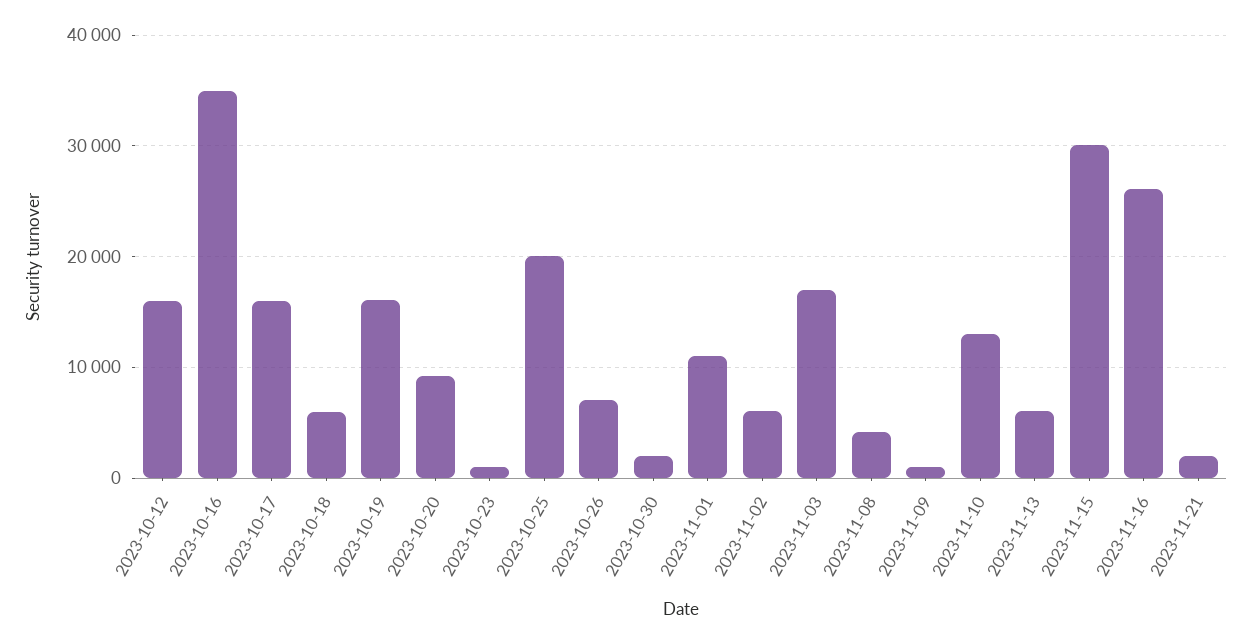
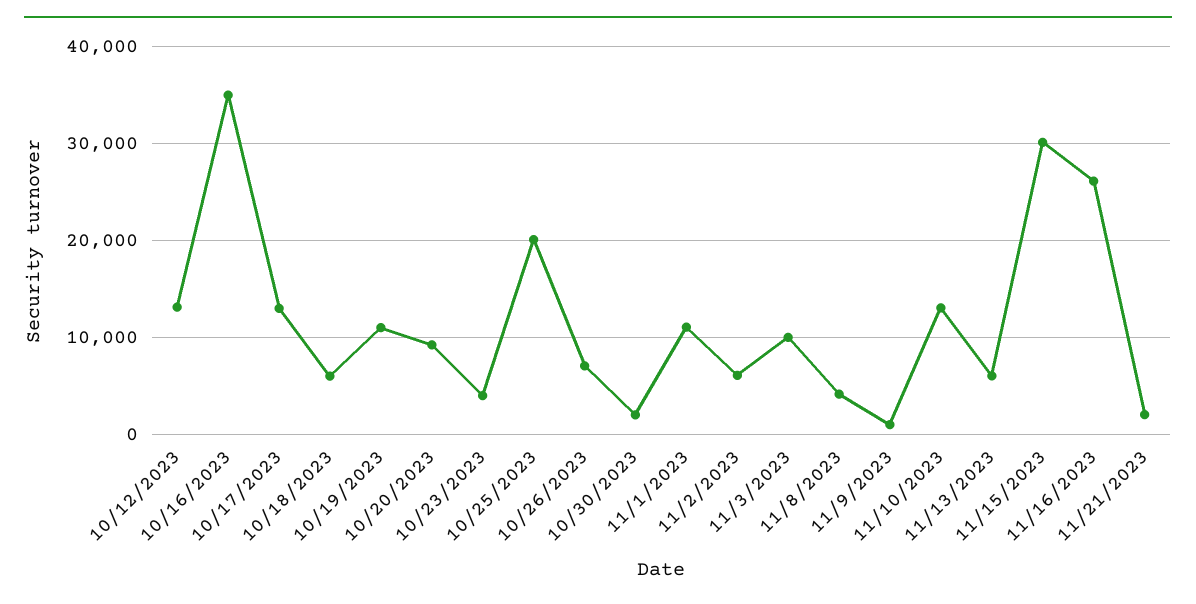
2023-10-12: 16000 -> 13000
2023-10-17: 16000 -> 13000
2023-10-19: 16000 -> 11000
2023-10-23: 1000 -> 4000
2023-11-03: 17000 -> 10000

